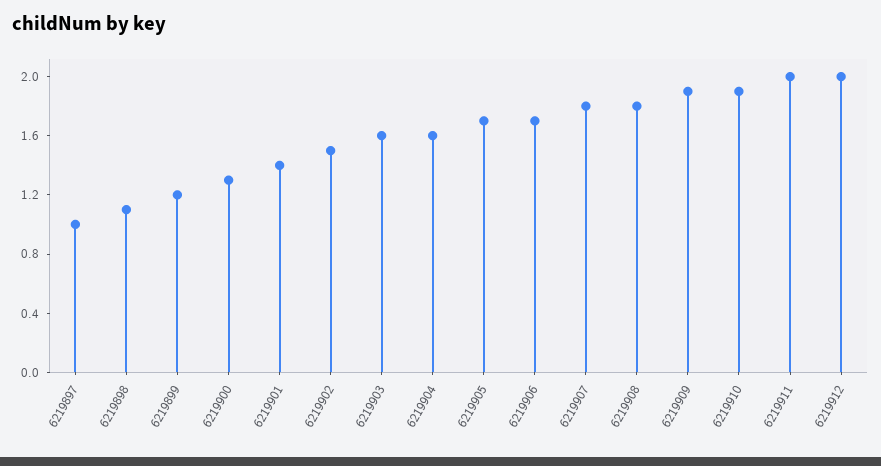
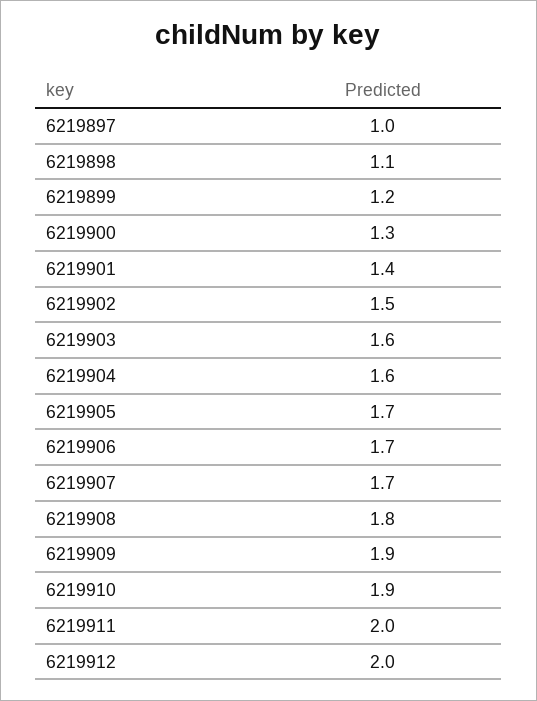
6219907: 1.8 -> 1.7

